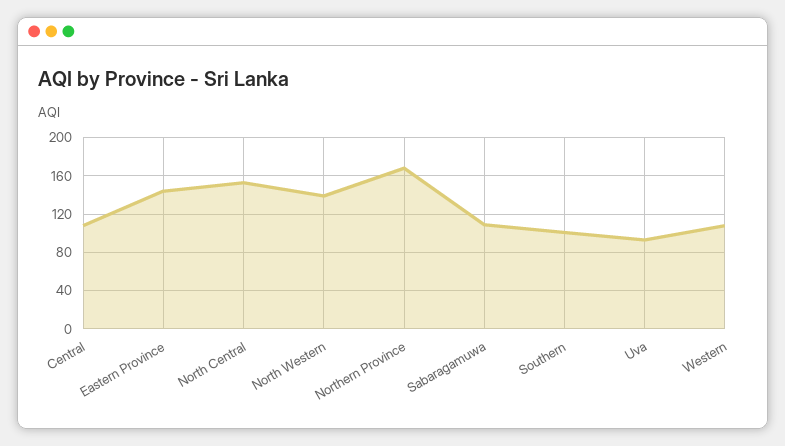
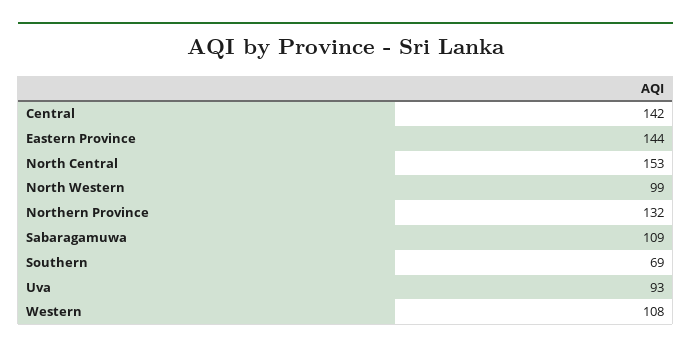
Central: 110 -> 142
North Western: 140 -> 99
Northern Province: 170 -> 132
Southern: 100 -> 69

